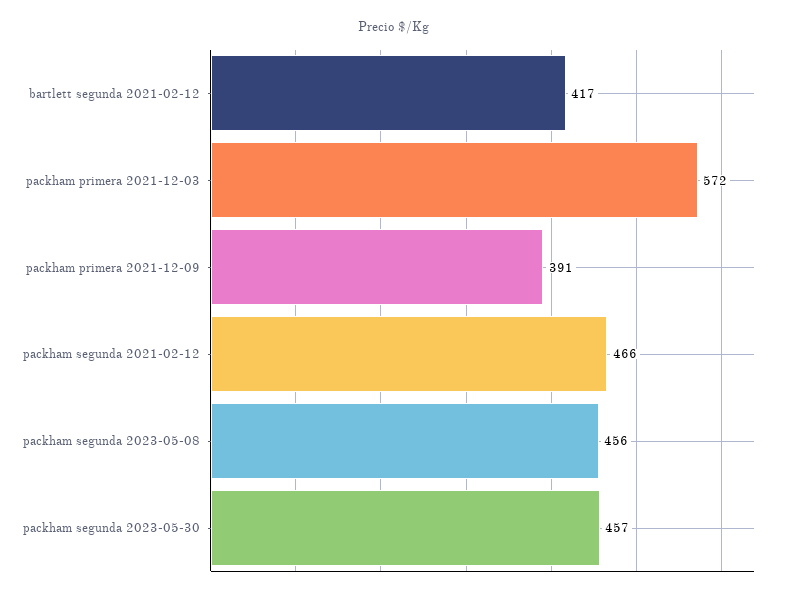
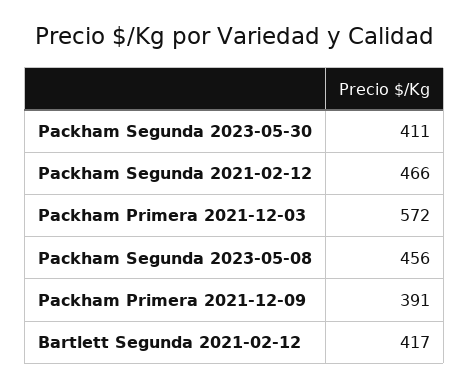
packham segunda 2023-05-30: 457 -> 411

